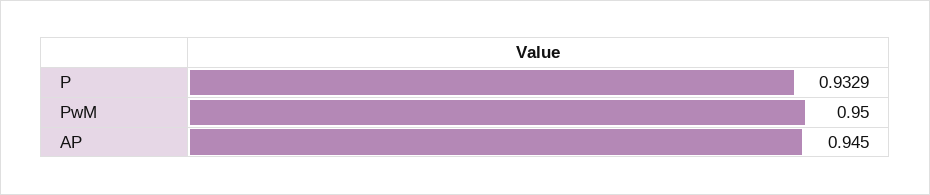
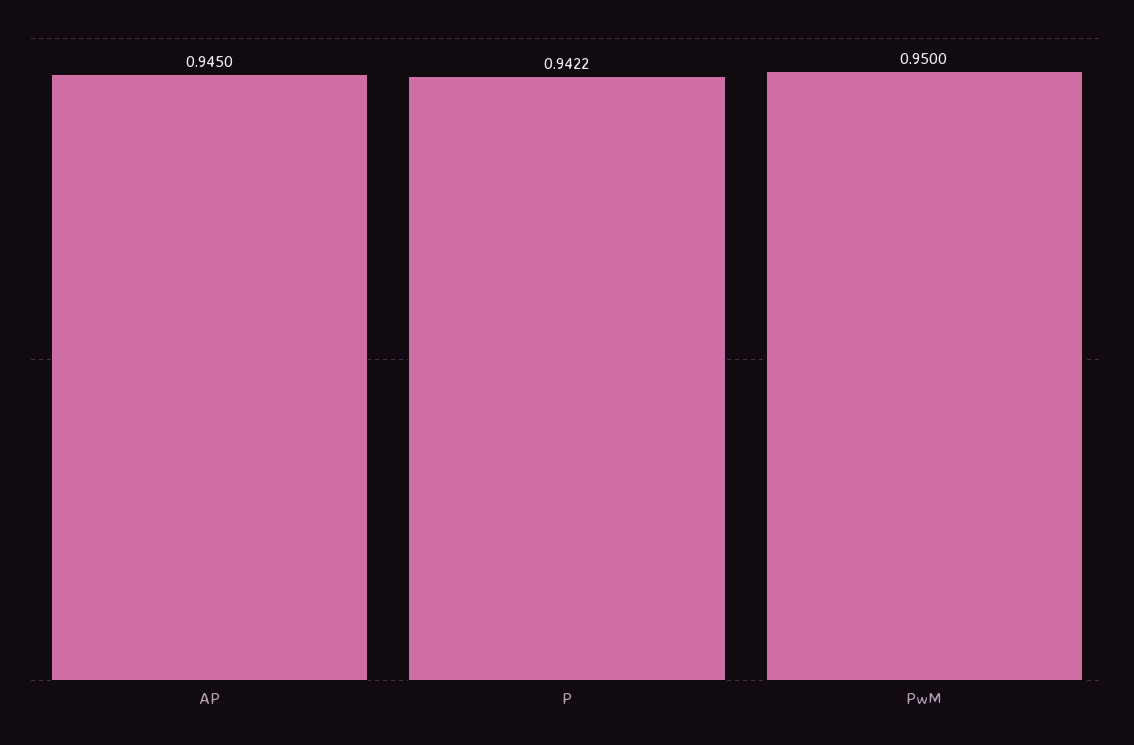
P: 0.9329 -> 0.9422

